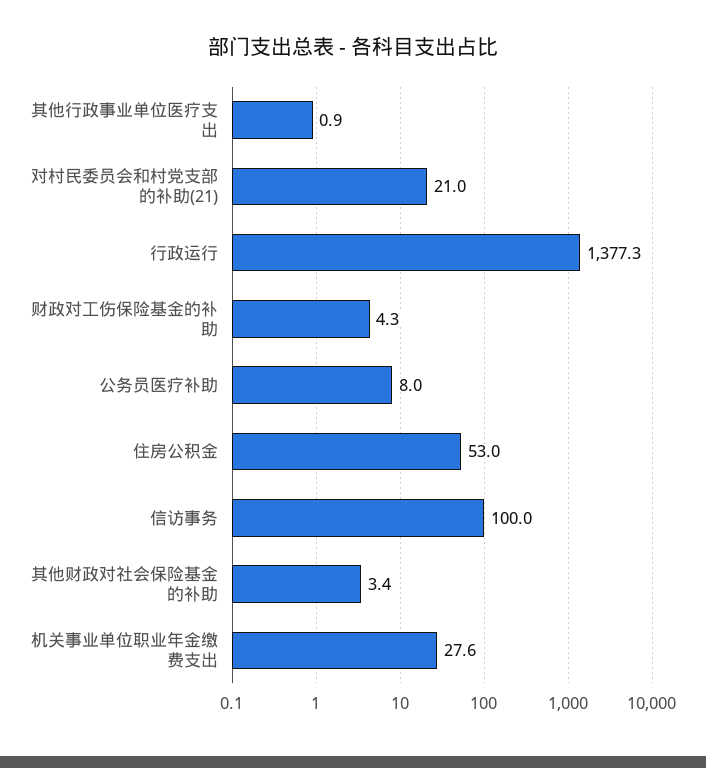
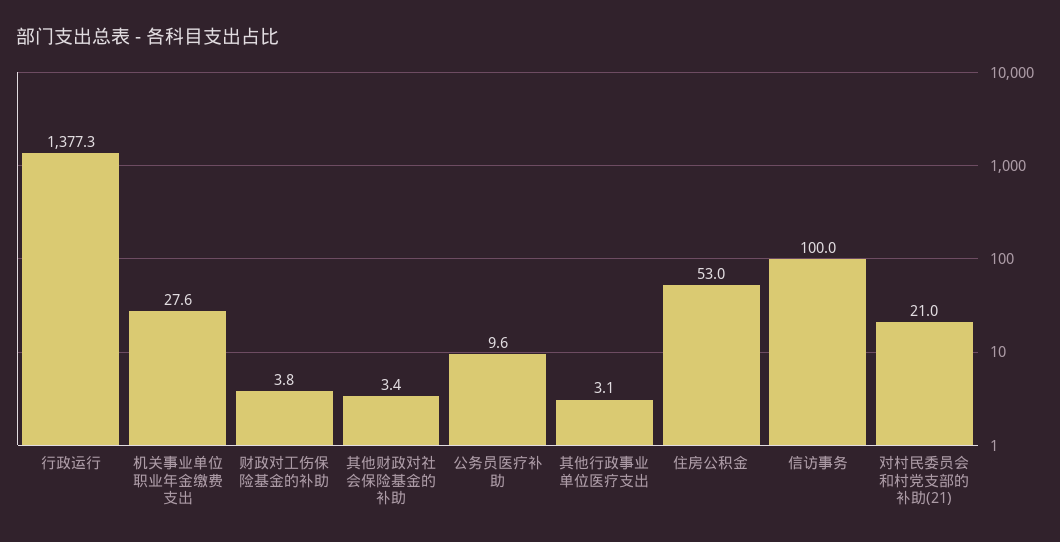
其他行政事业单位医疗支出: 0.9 -> 3.1
财政对工伤保险基金的补助: 4.3 -> 3.8
公务员医疗补助: 8 -> 9.6

